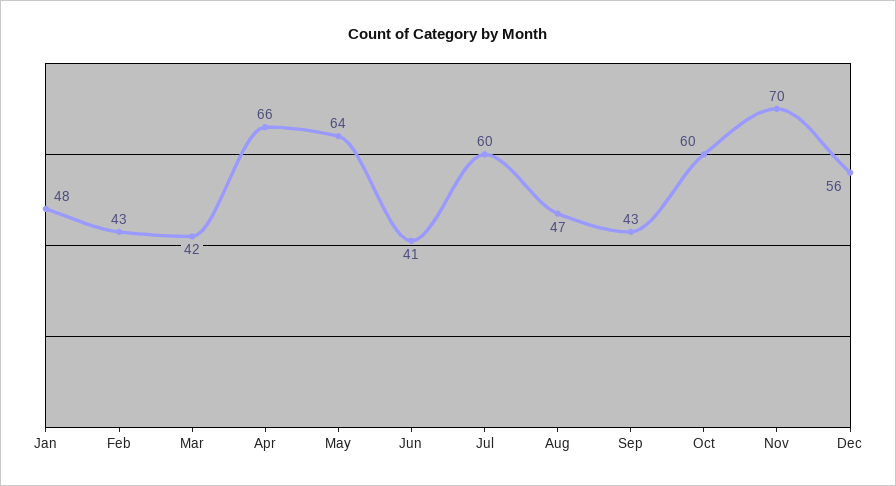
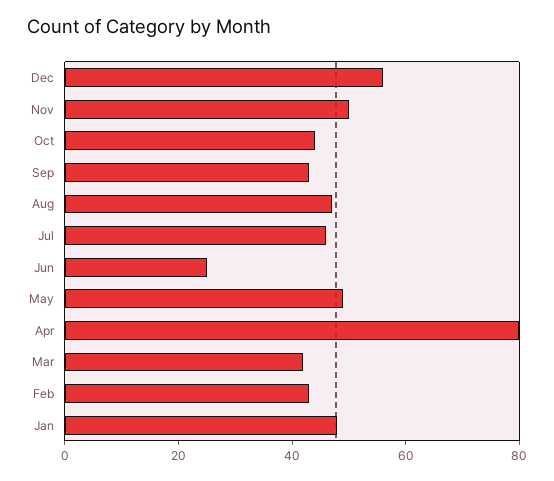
Apr: 66 -> 80
May: 64 -> 50
Jun: 41 -> 25
Jul: 60 -> 45
Oct: 60 -> 45
Nov: 70 -> 50

